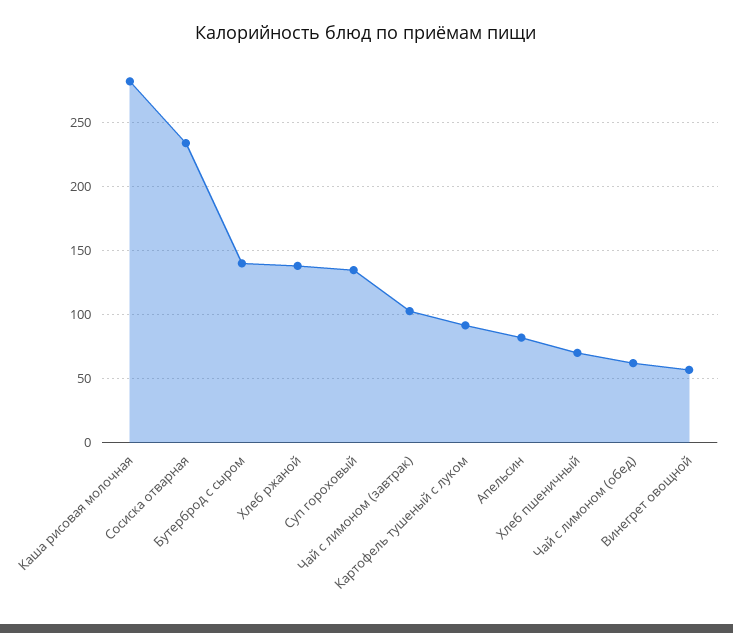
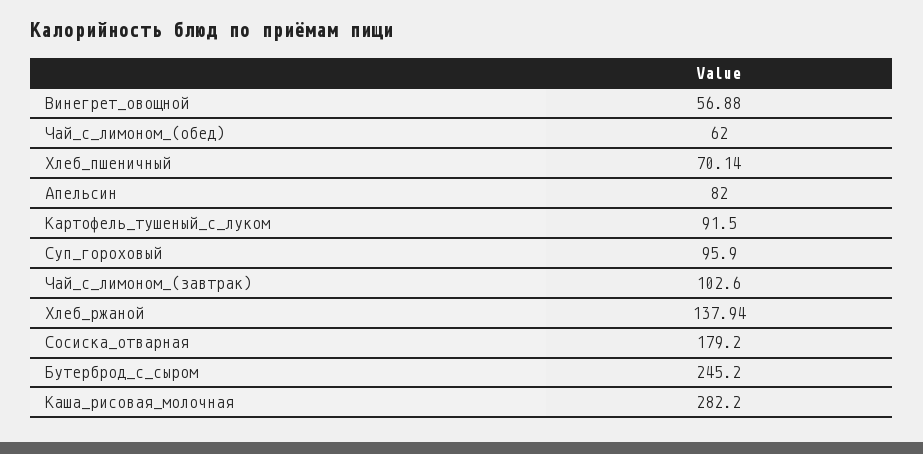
Сосиска отварная: 235 -> 179.2
Бутерброд с сыром: 140 -> 245.2
Суп гороховый: 135 -> 95.9

